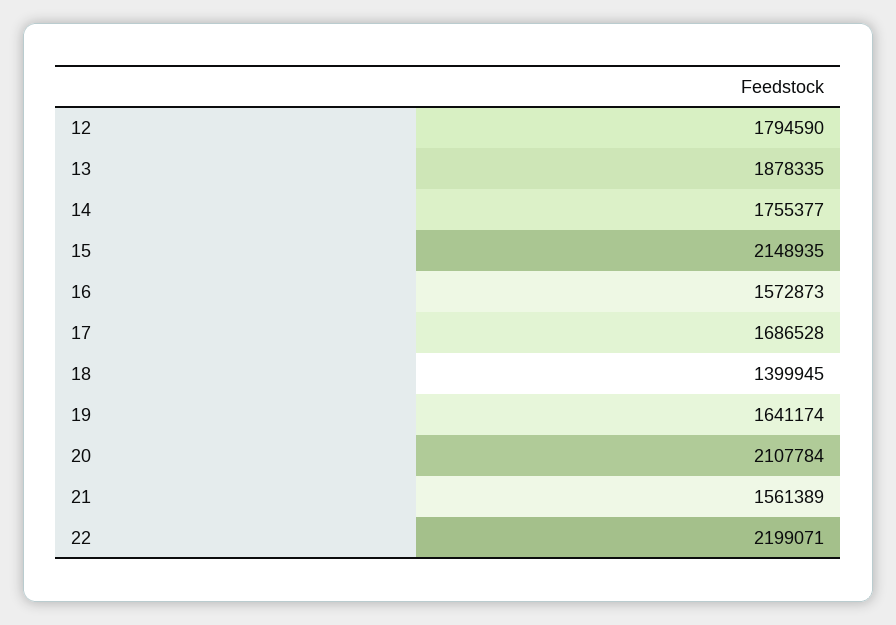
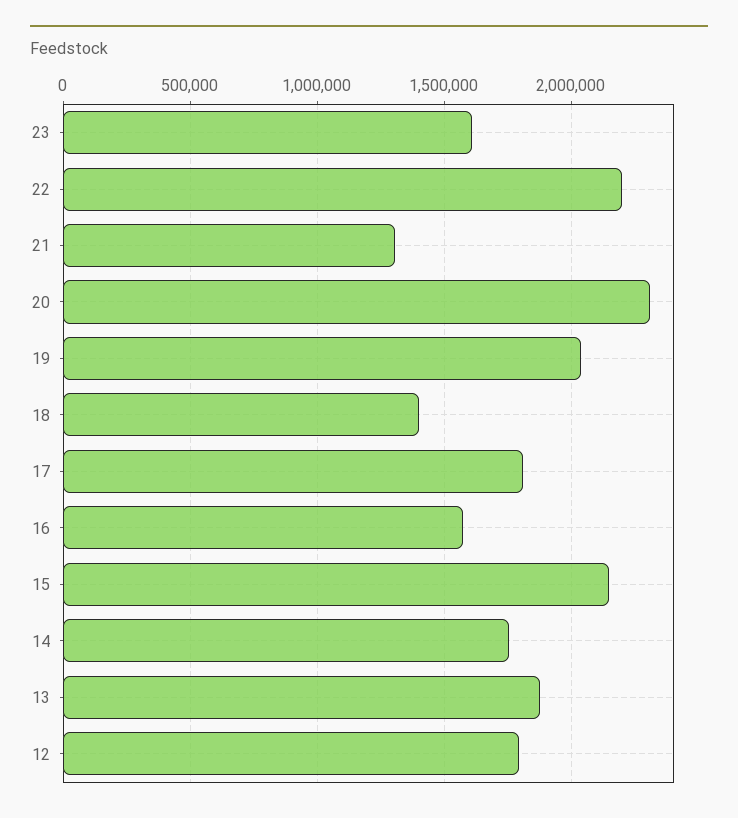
17: 1686528 -> 1800000
19: 1641174 -> 2050000
20: 2107784 -> 2300000
21: 1561389 -> 1300000
23: none -> 1600000

